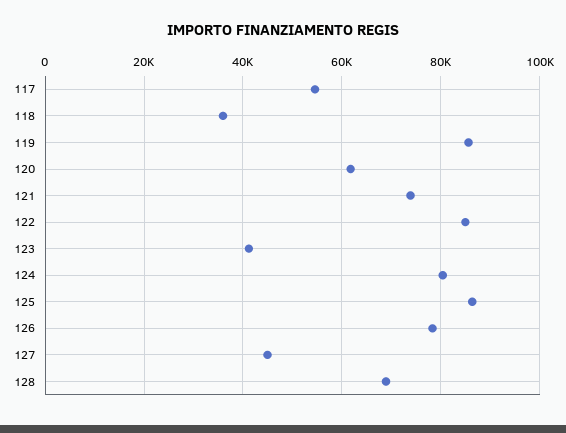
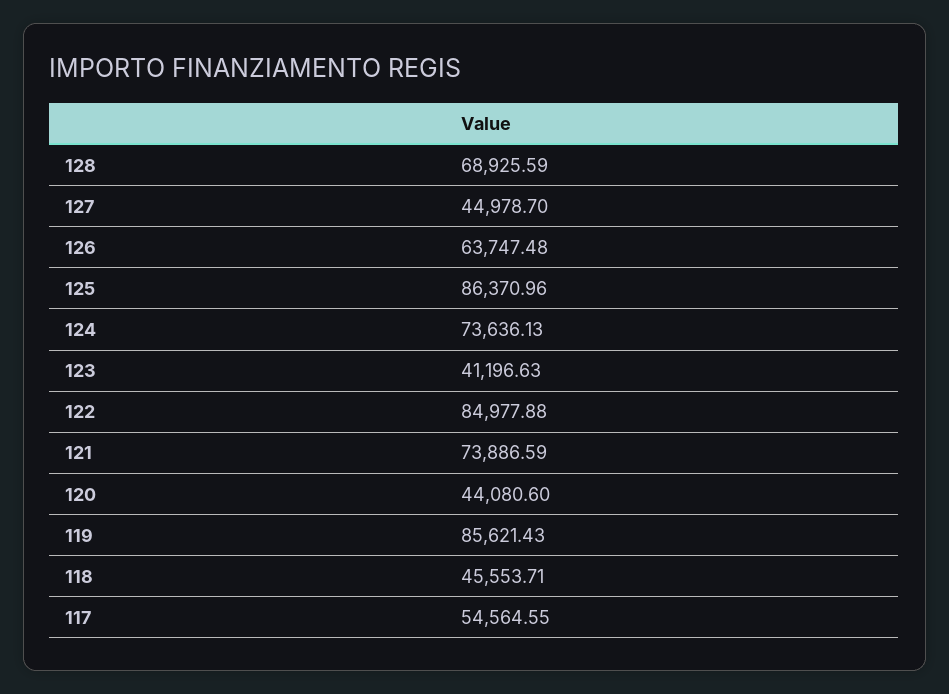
118: 36000 -> 45553.71
120: 62000 -> 44080.6
124: 80000 -> 73636.13
126: 78000 -> 63747.48

